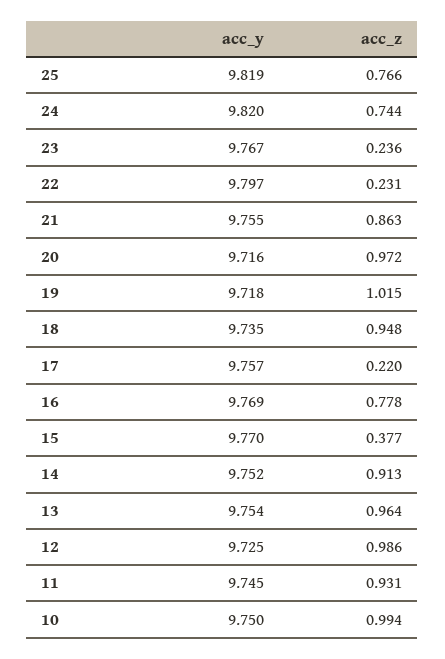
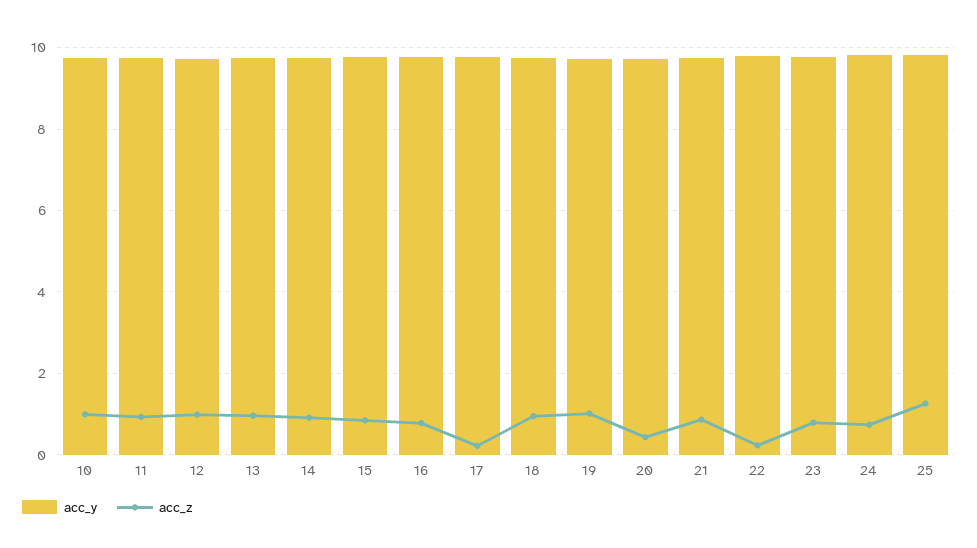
acc_z, 25: 0.766 -> 1.2
acc_z, 23: 0.236 -> 0.8
acc_z, 20: 0.972 -> 0.4
acc_z, 15: 0.377 -> 0.8

